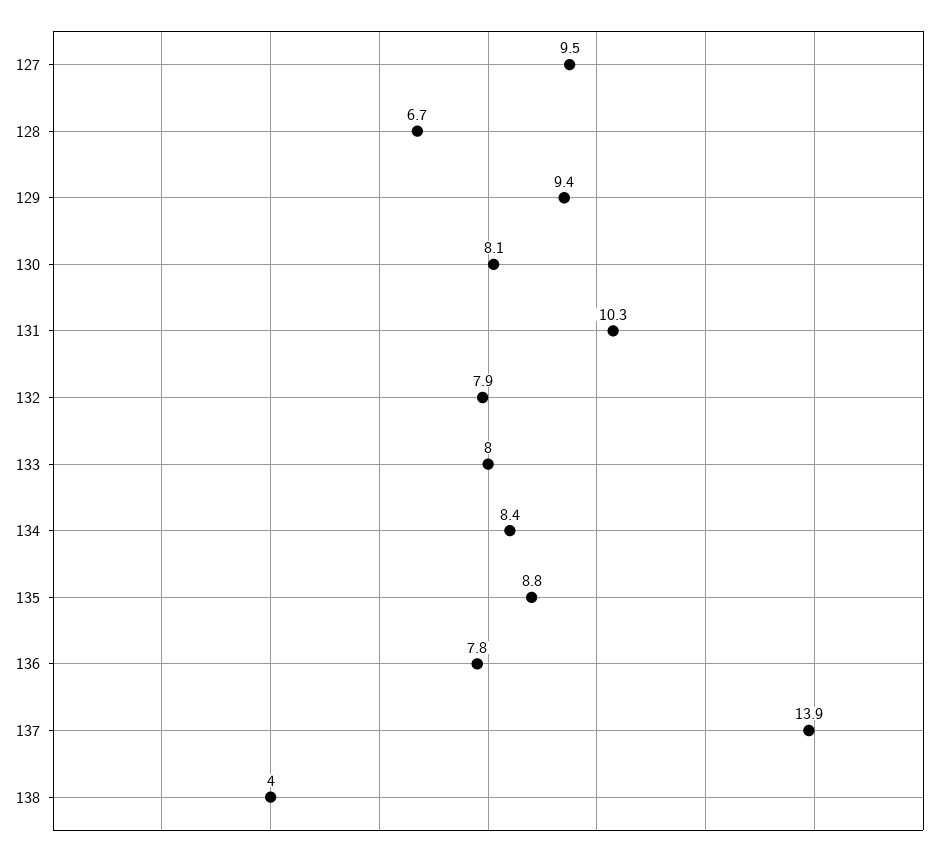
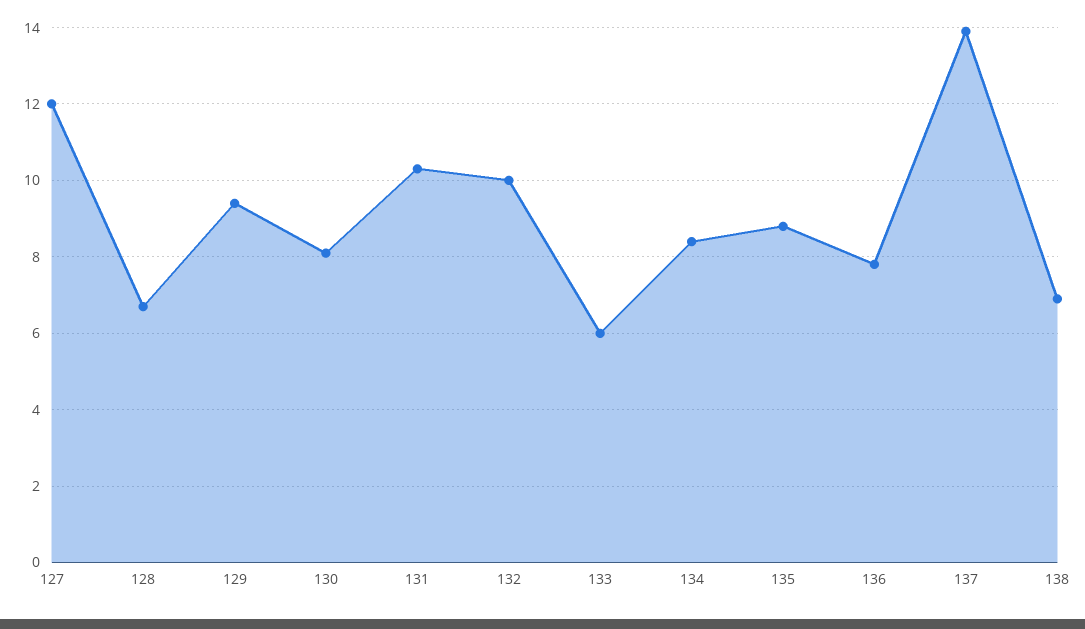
127: 9.5 -> 12
132: 7.9 -> 10
133: 8 -> 6
138: 4 -> 7

